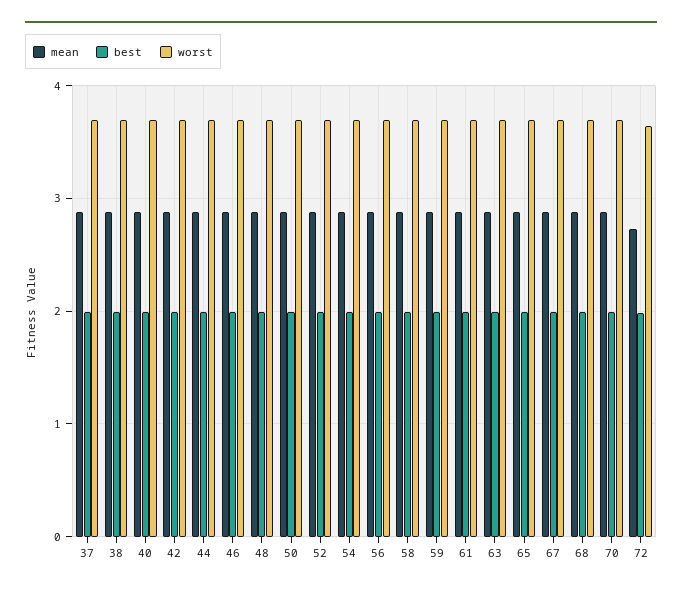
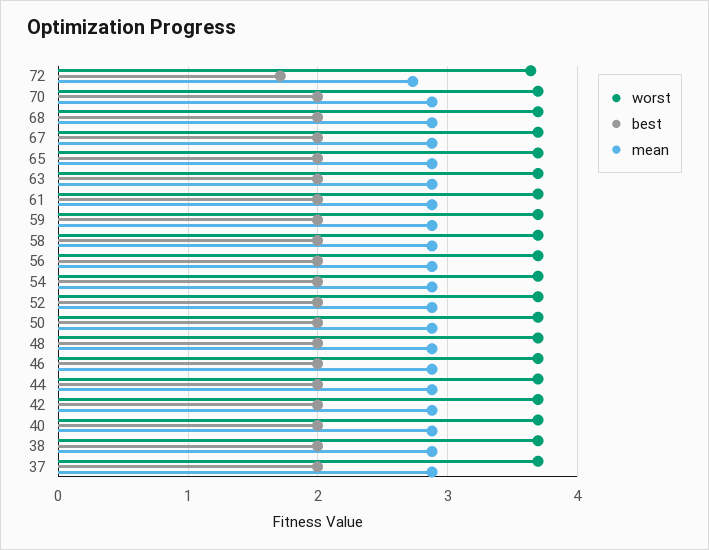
best, 72: 2 -> 1.7

